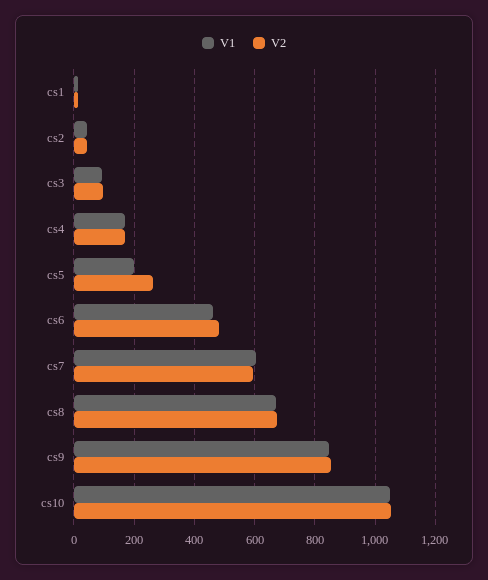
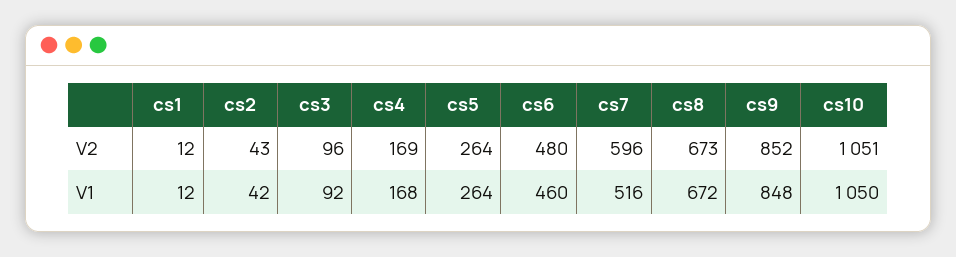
V1, cs5: 200 -> 264
V1, cs7: 600 -> 516

